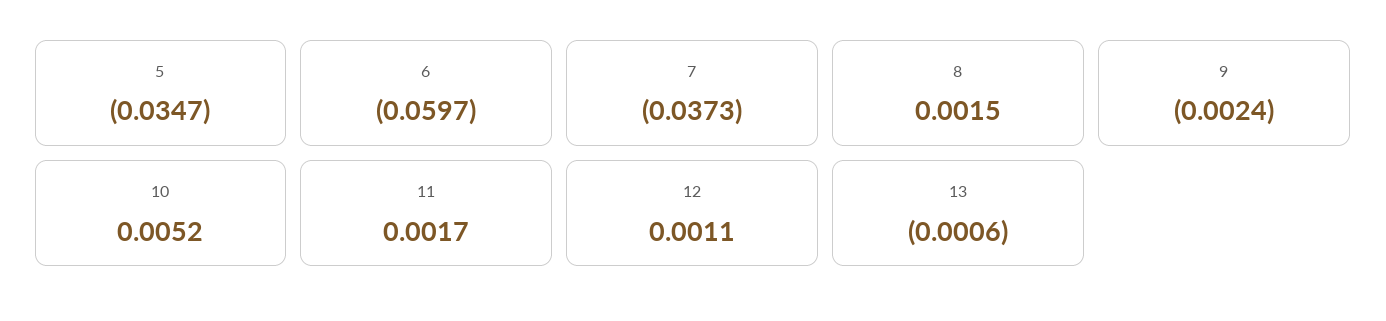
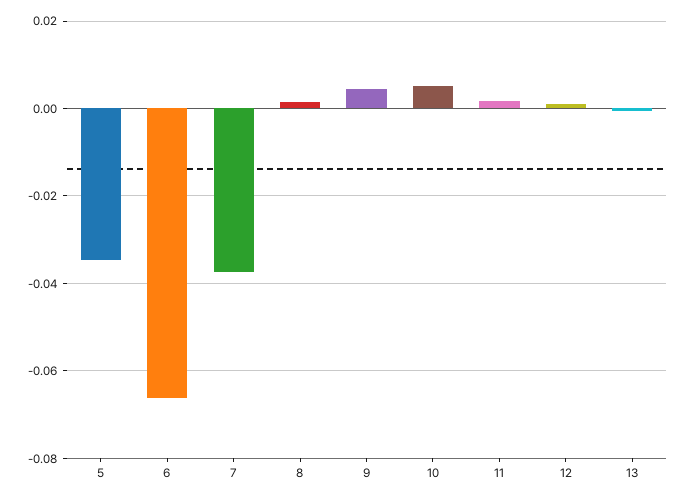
6: -0.0597 -> -0.066
9: -0.0024 -> 0.004

